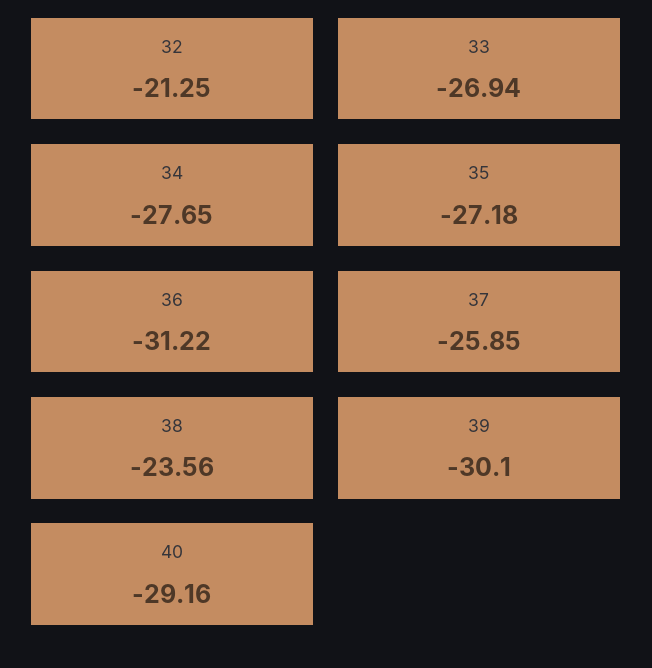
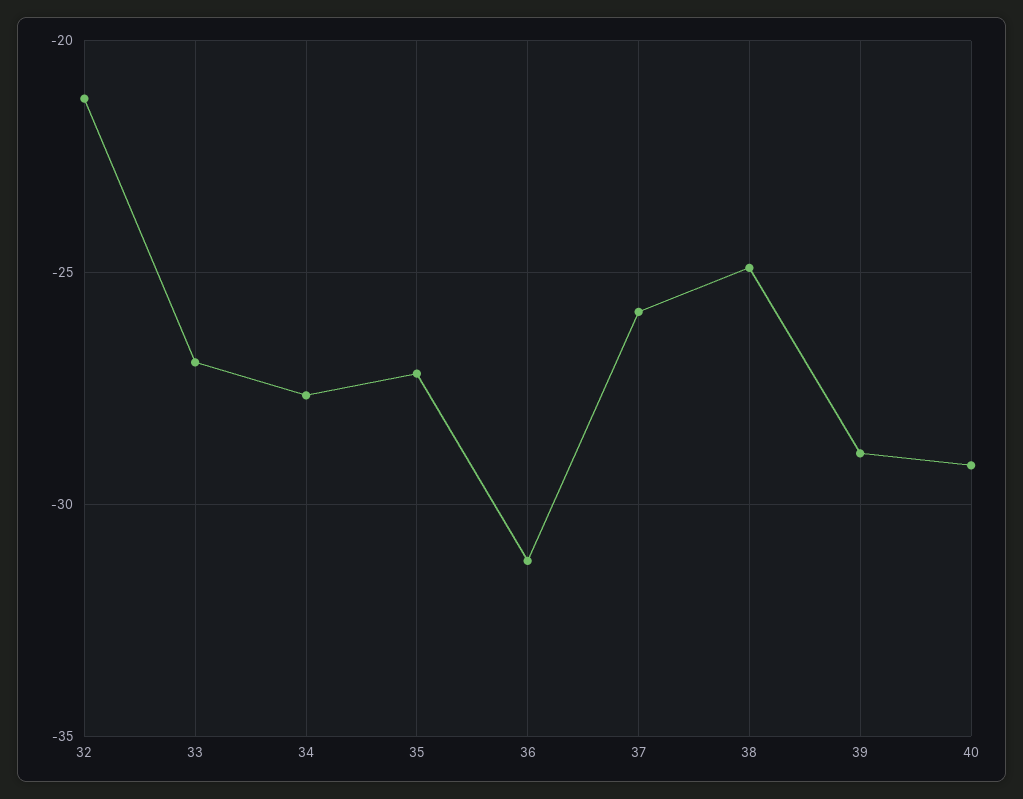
38: -23.56 -> -25
39: -30.1 -> -29

